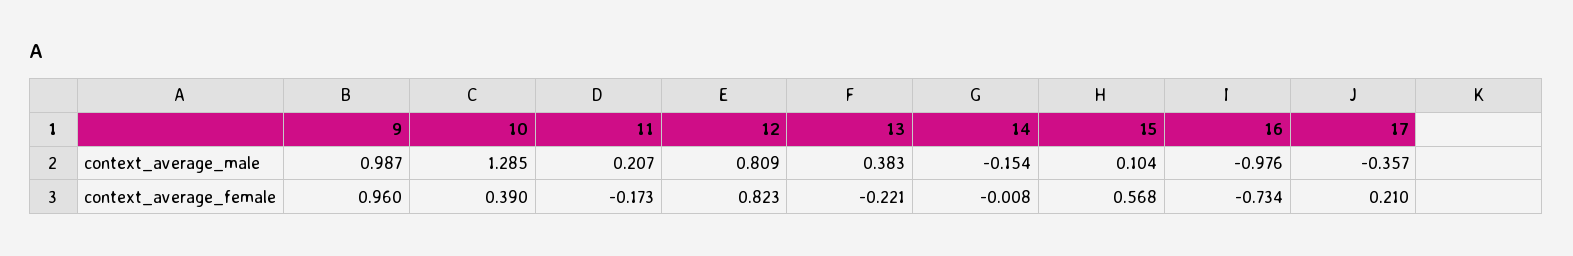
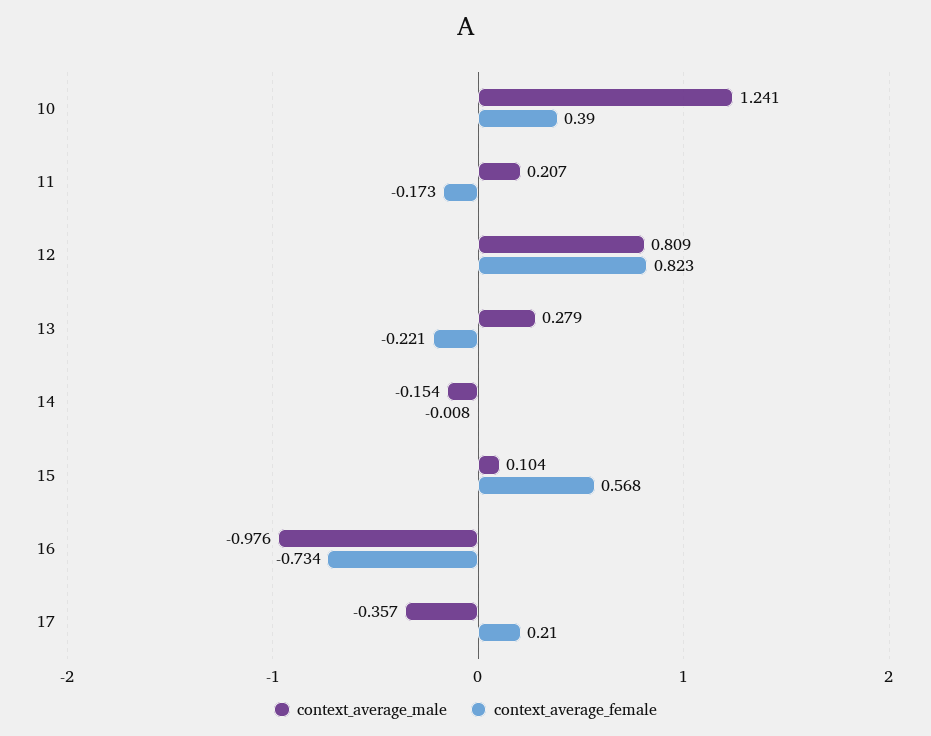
context_average_male, 9: 0.987 -> none
context_average_male, 10: 1.285 -> 1.241
context_average_male, 13: 0.383 -> 0.279
context_average_female, 9: 0.96 -> none

